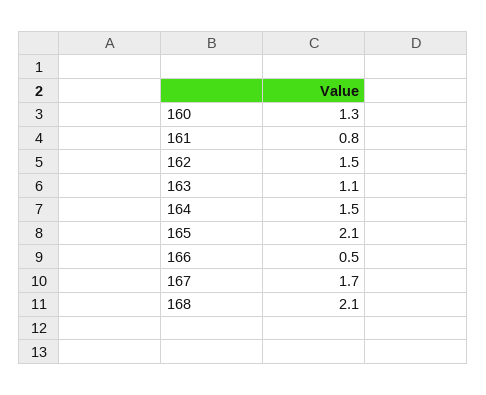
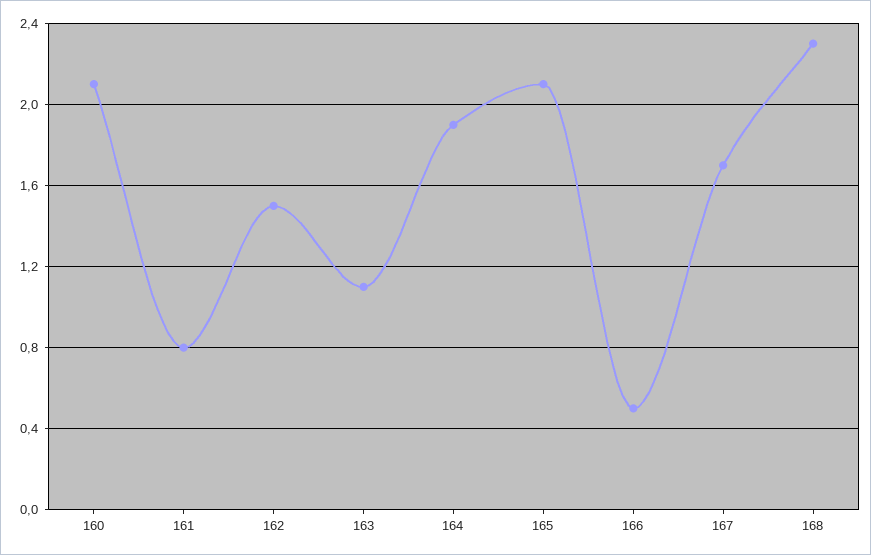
160: 1.3 -> 2.1
164: 1.5 -> 1.9
168: 2.1 -> 2.3

